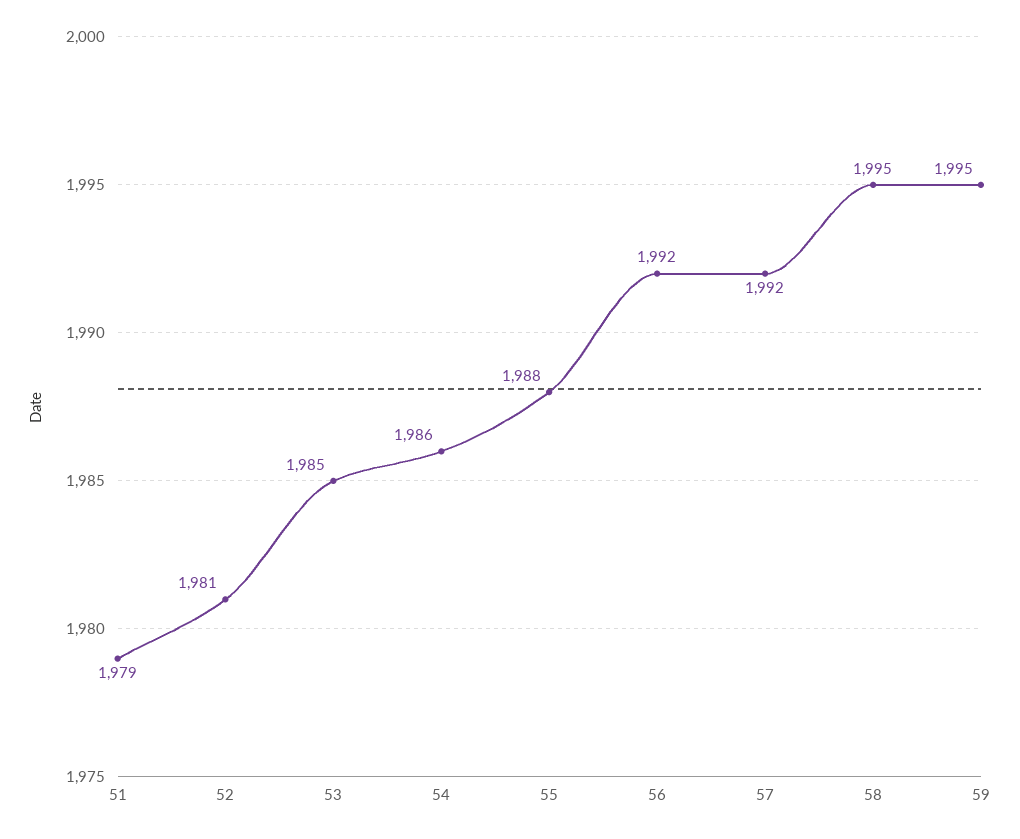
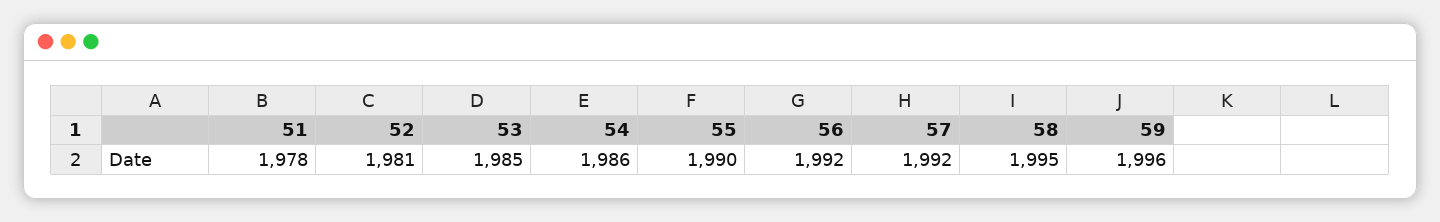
51: 1979 -> 1978
55: 1988 -> 1990
59: 1995 -> 1996

